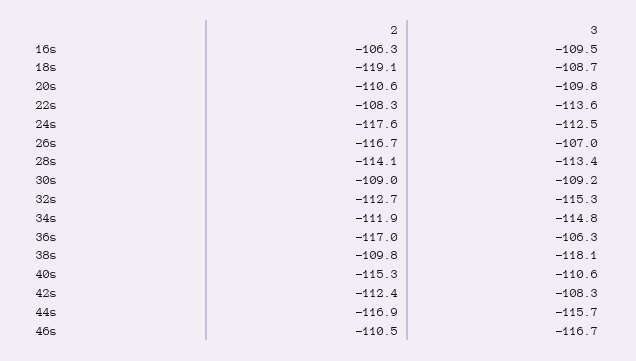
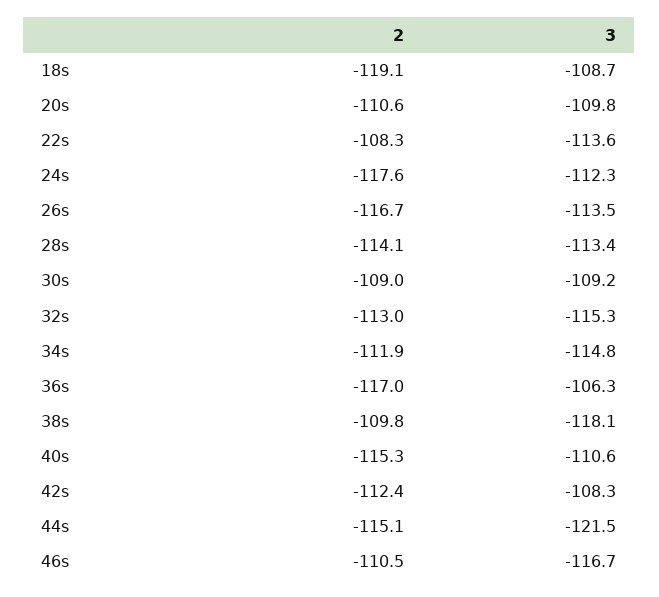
2, 16s: -106.3 -> none
3, 16s: -109.5 -> none
3, 24s: -112.5 -> -112.3
3, 26s: -107 -> -113.5
2, 32s: -112.7 -> -113
2, 44s: -116.9 -> -115.1
3, 44s: -115.7 -> -121.5

